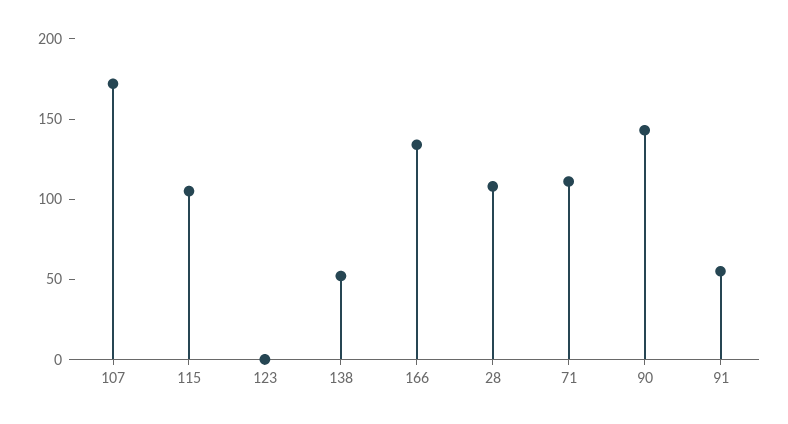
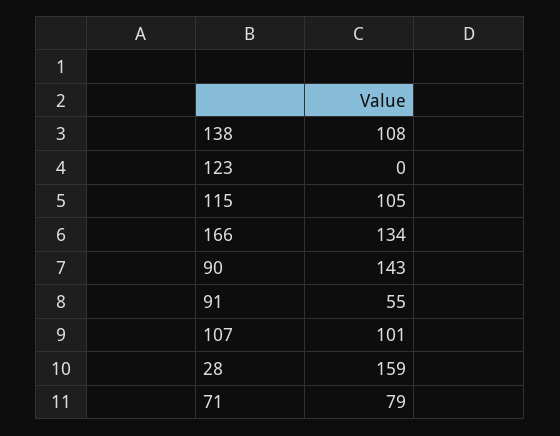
107: 170 -> 101
138: 50 -> 108
28: 110 -> 159
71: 110 -> 79

